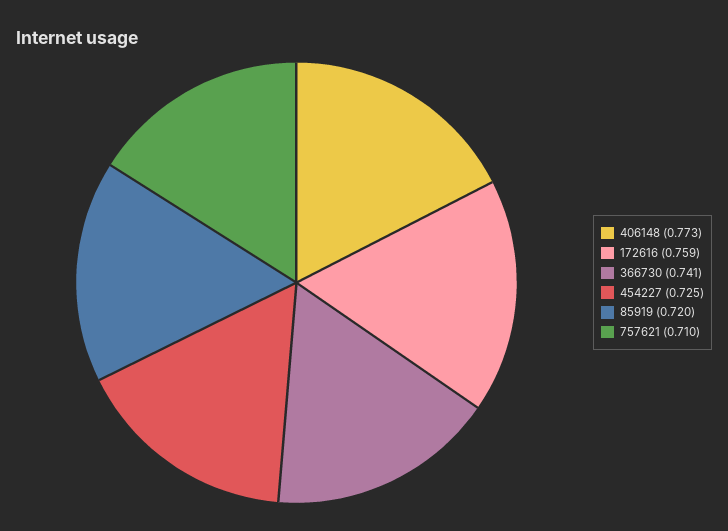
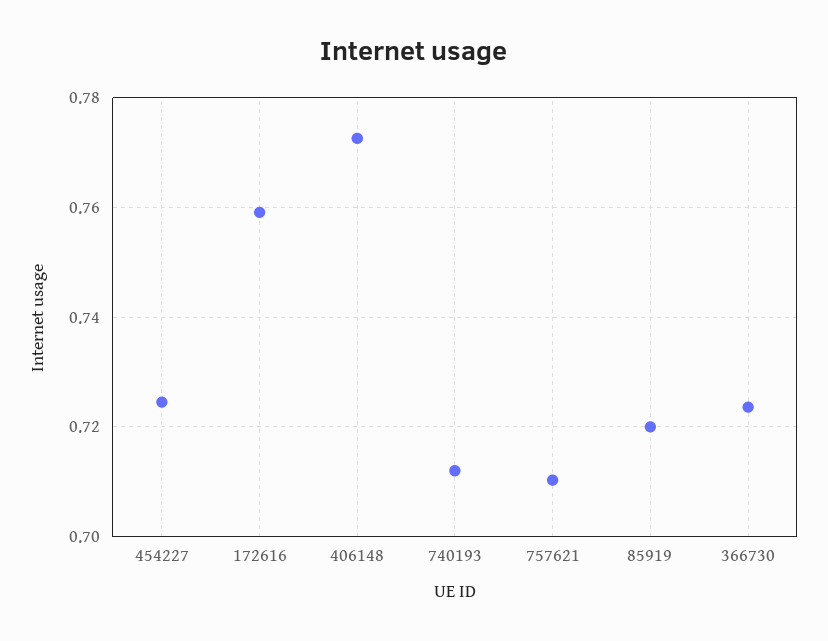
366730: 0.741 -> 0.724
740193: none -> 0.712

